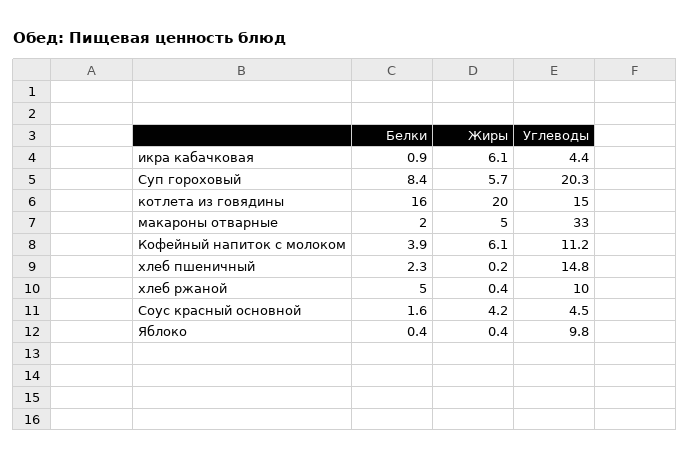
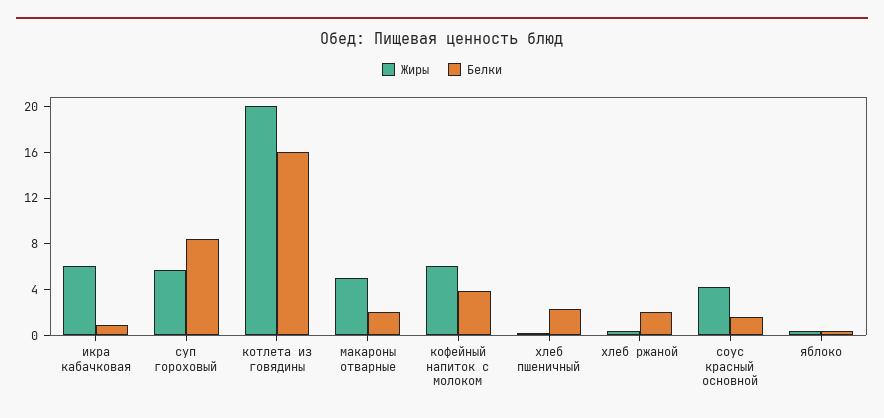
Углеводы, икра кабачковая: 4.4 -> none
Углеводы, Суп гороховый: 20.3 -> none
Углеводы, котлета из говядины: 15 -> none
Углеводы, макароны отварные: 33 -> none
Углеводы, Кофейный напиток с молоком: 11.2 -> none
Углеводы, хлеб пшеничный: 14.8 -> none
Белки, хлеб ржаной: 5 -> 2
Углеводы, хлеб ржаной: 10 -> none
Углеводы, Соус красный основной: 4.5 -> none
Углеводы, Яблоко: 9.8 -> none

